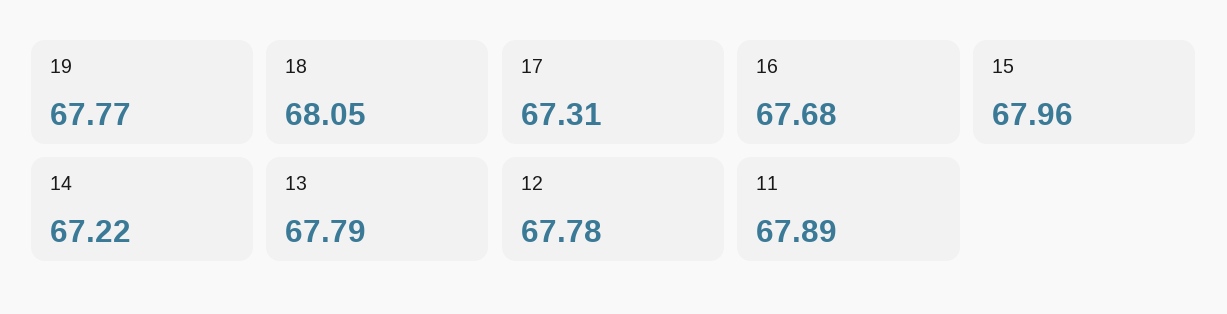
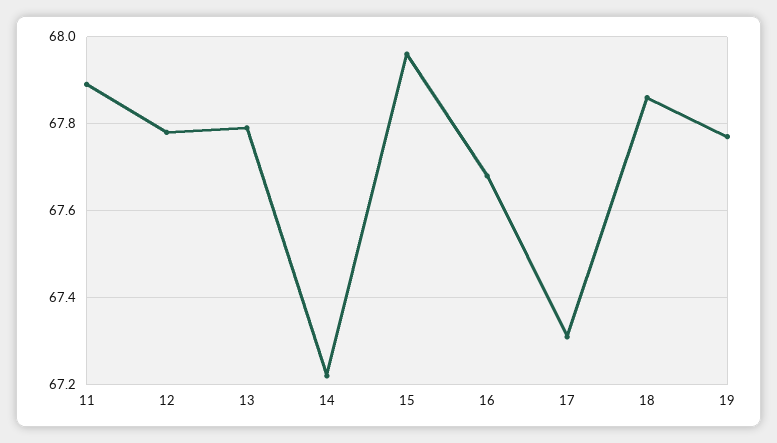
18: 68.05 -> 67.85

